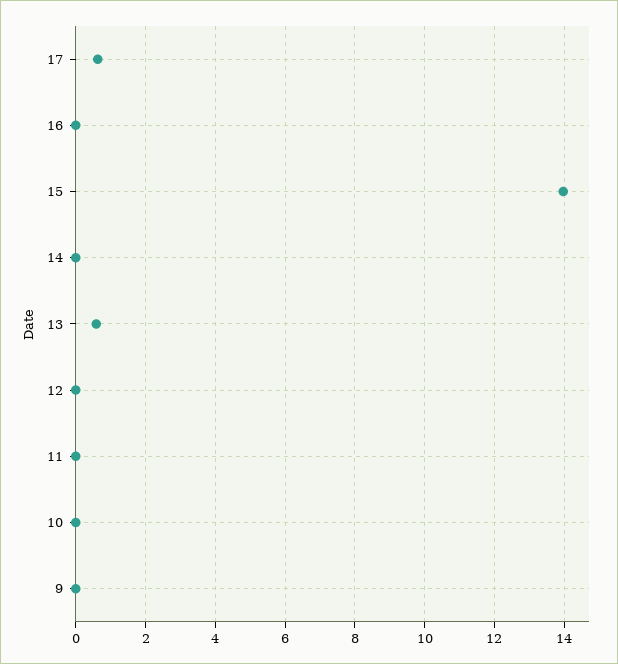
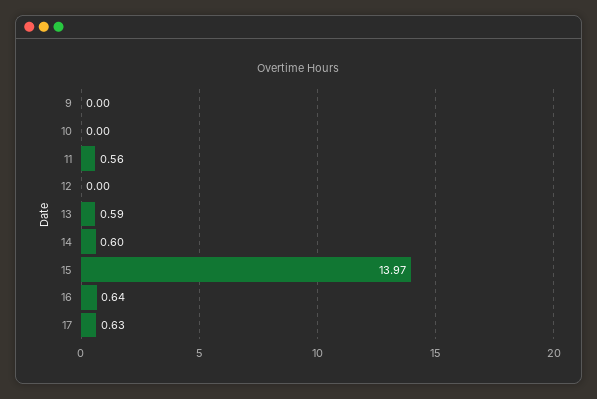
16: 0 -> 0.64
14: 0 -> 0.6
11: 0 -> 0.56

